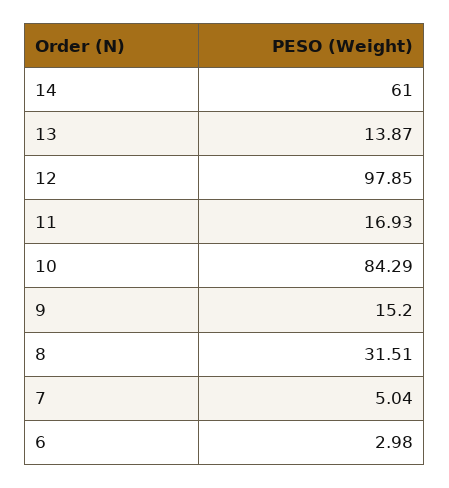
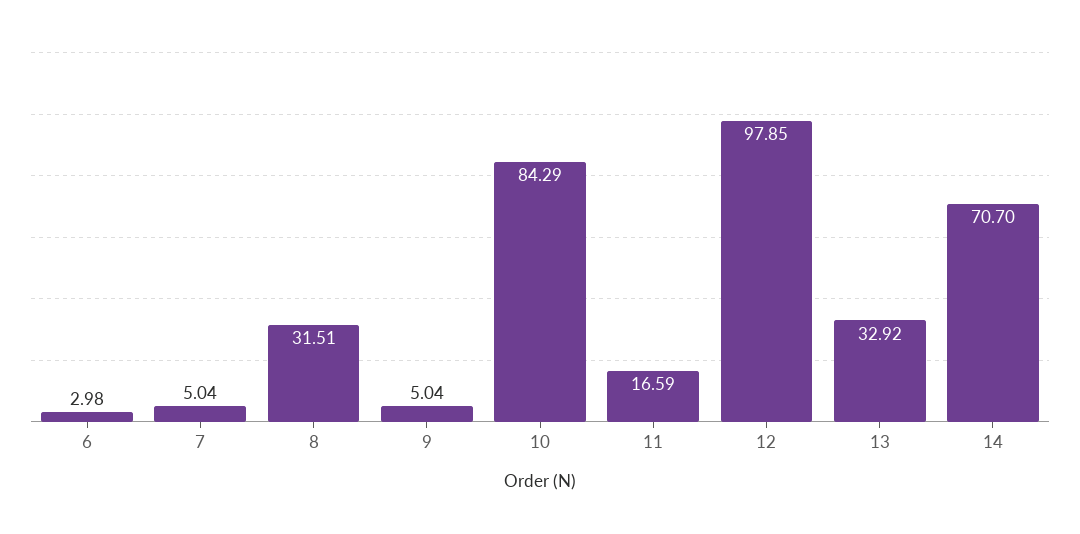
14: 61 -> 70.7
13: 13.87 -> 32.92
11: 16.93 -> 16.59
9: 15.2 -> 5.04

